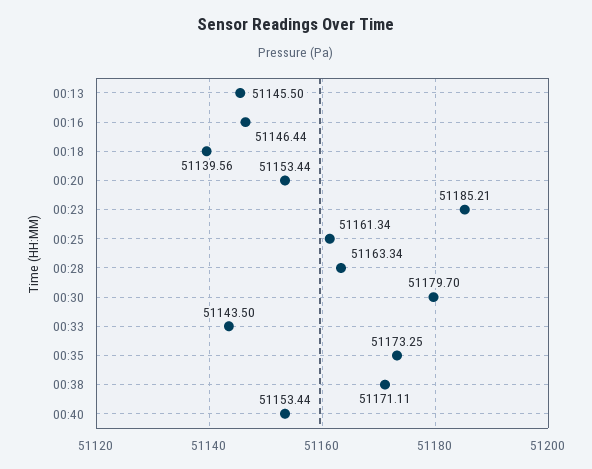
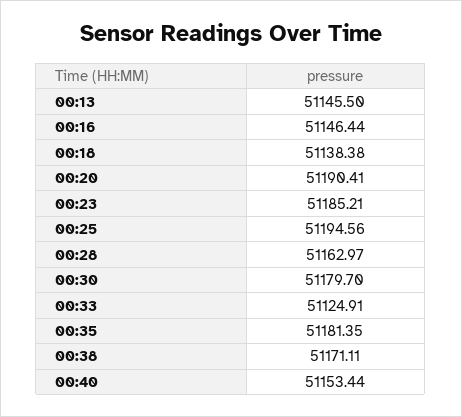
00:18: 51139.56 -> 51138.38
00:20: 51153.44 -> 51190.41
00:25: 51161.34 -> 51194.56
00:28: 51163.34 -> 51162.97
00:33: 51143.5 -> 51124.91
00:35: 51173.25 -> 51181.35

